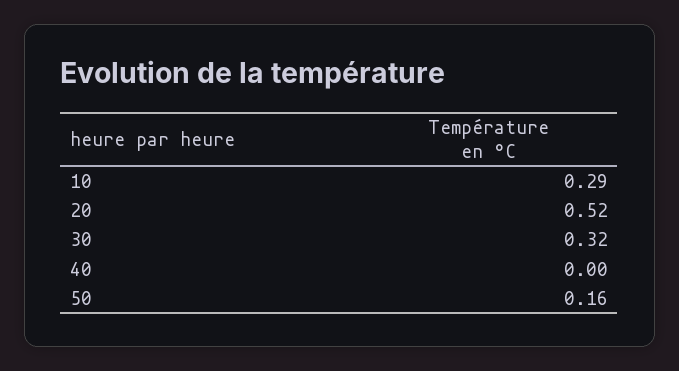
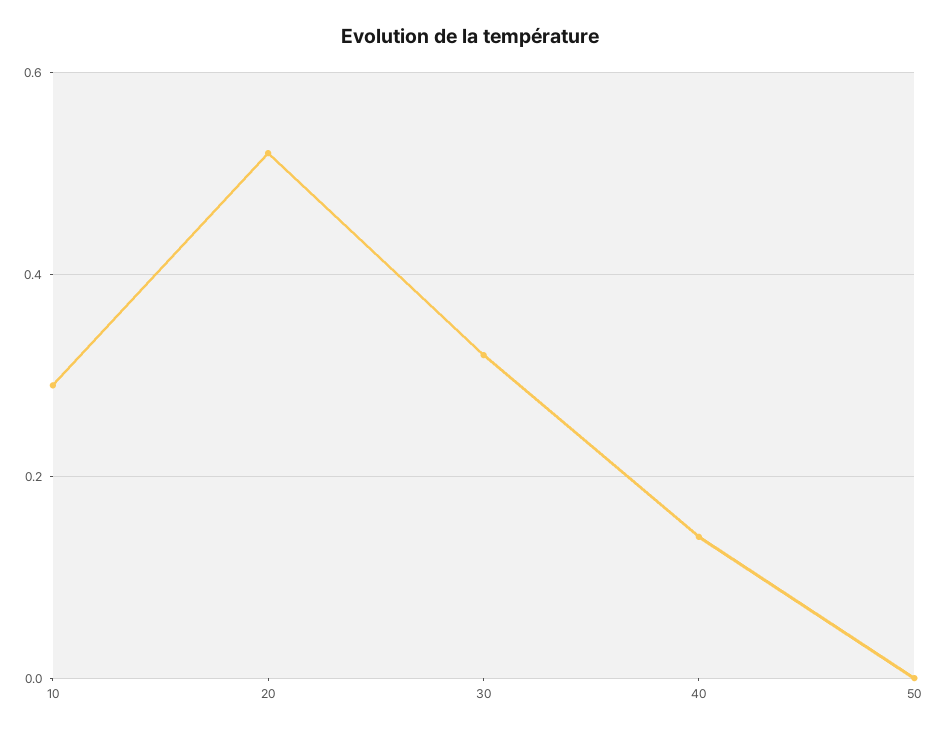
40: 0 -> 0.15
50: 0.16 -> 0

